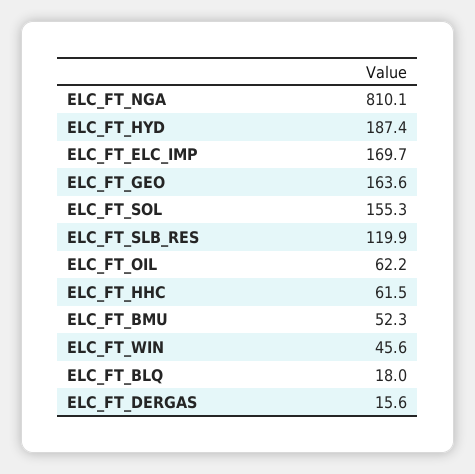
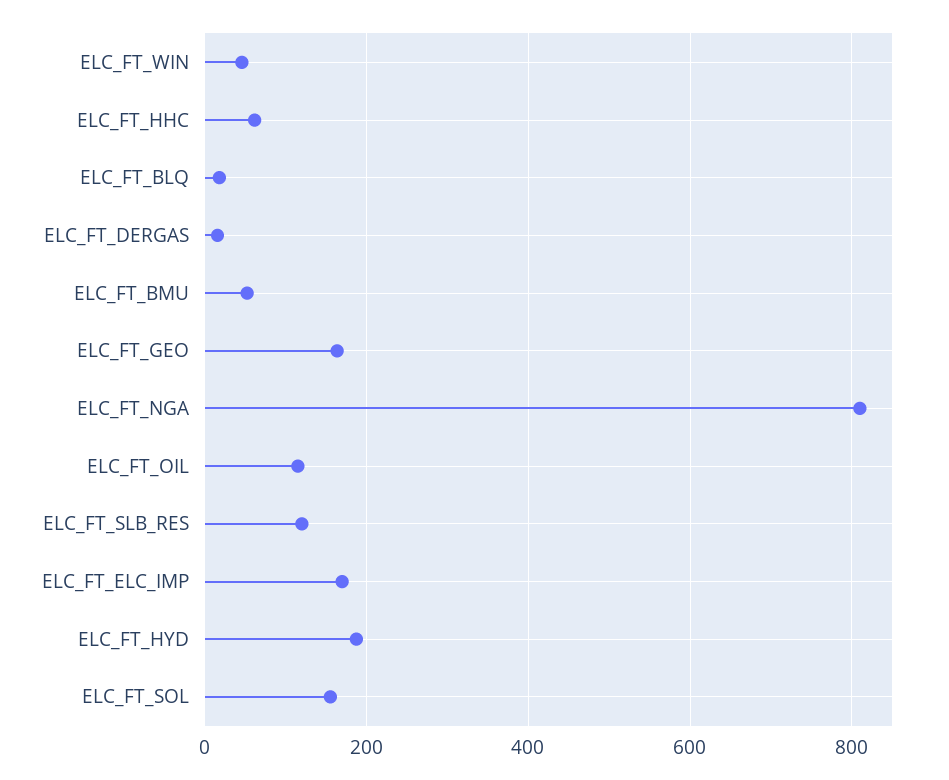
ELC_FT_OIL: 62.2 -> 120

